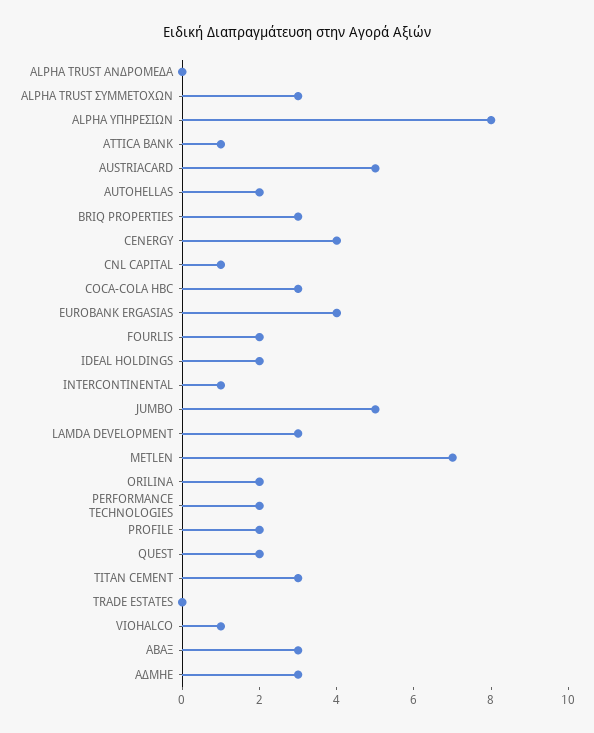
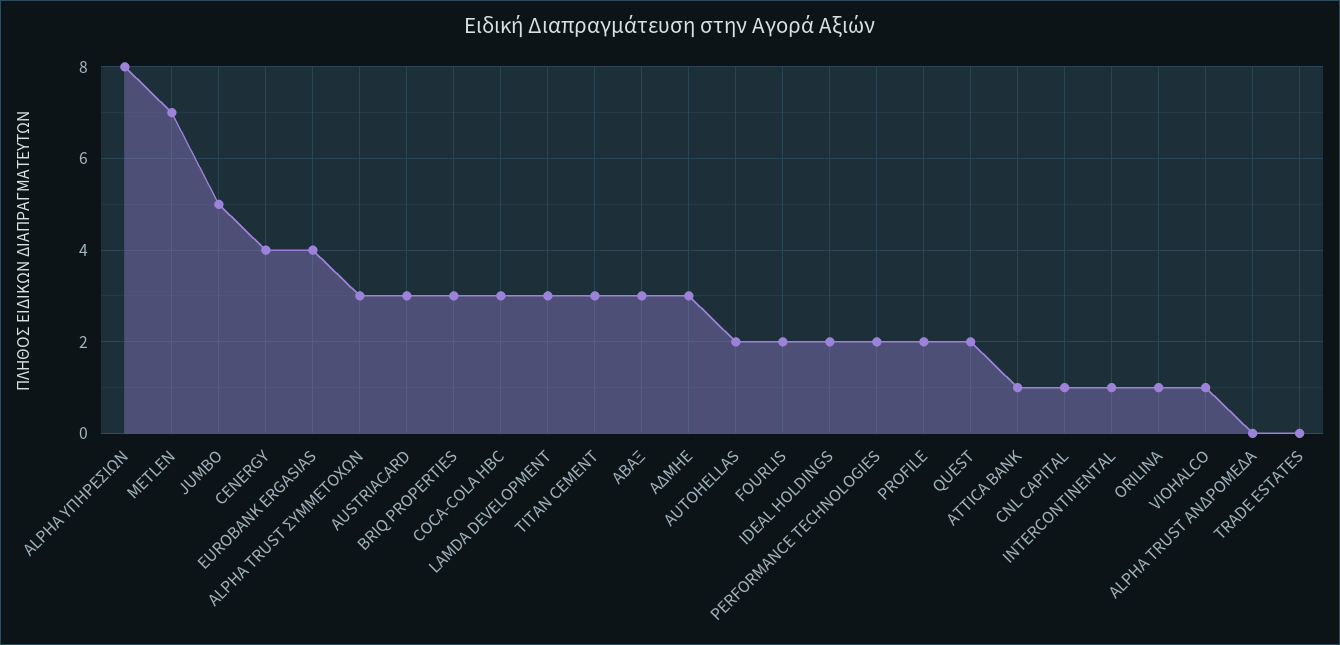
AUSTRIACARD: 5 -> 3
ORILINA: 2 -> 1

